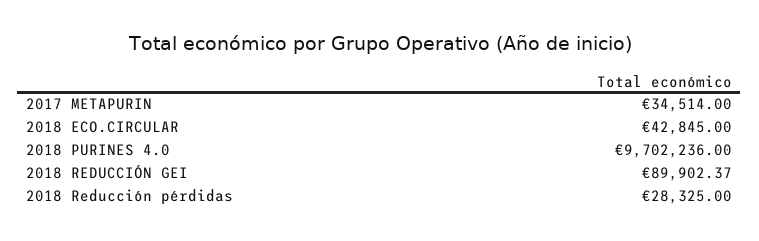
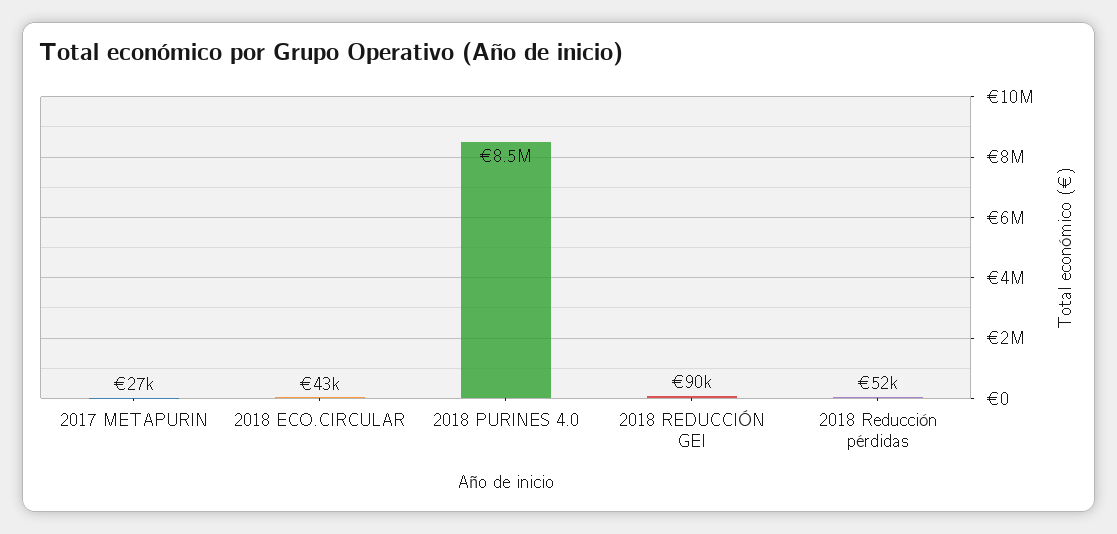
2017 METAPURIN: 34514 -> 27000
2018 PURINES 4.0: 9702236 -> 8500000
2018 Reducción pérdidas: 28325 -> 52000

